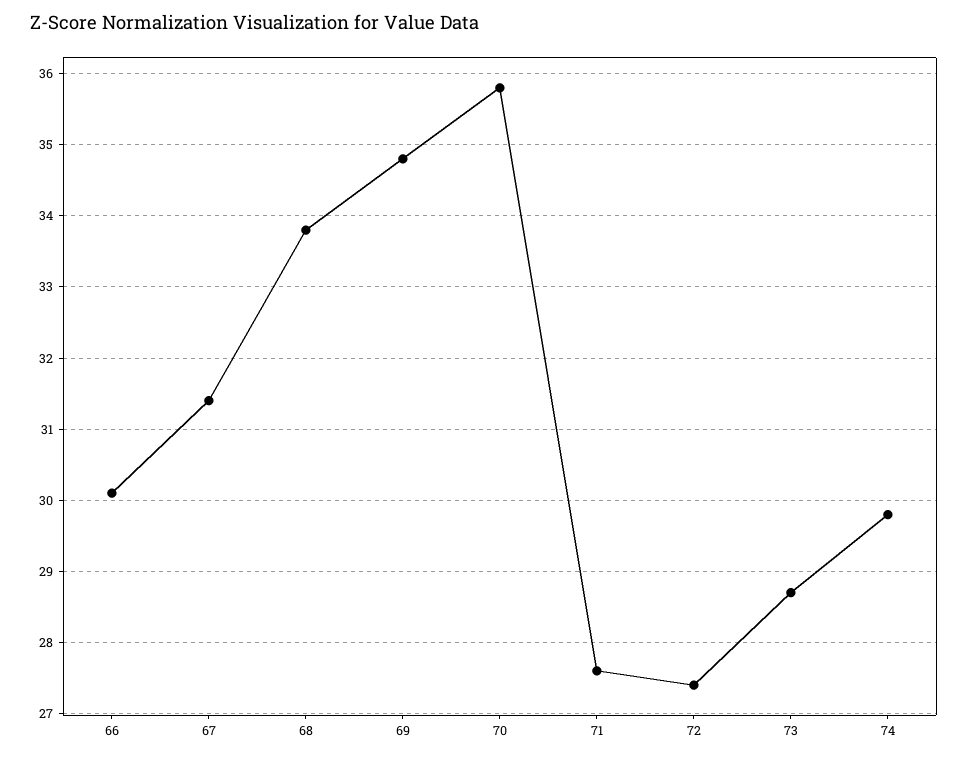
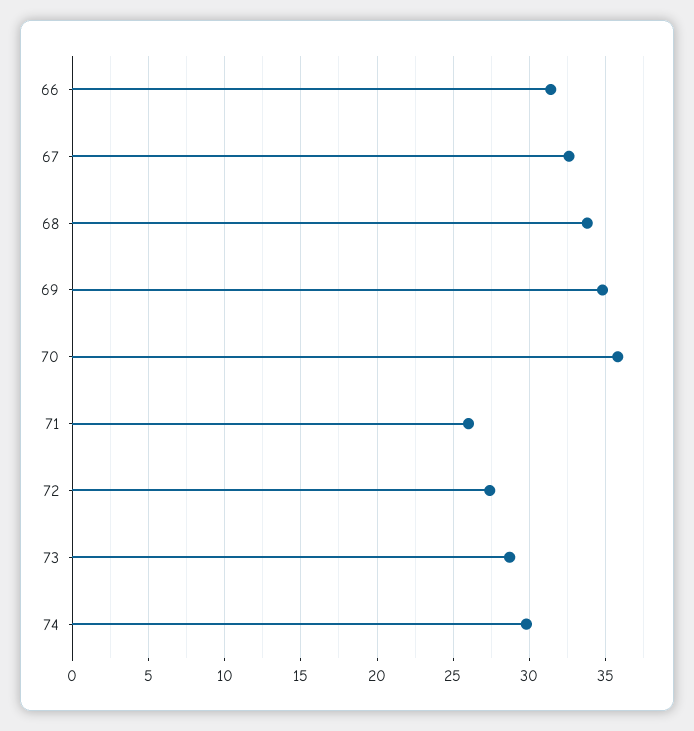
66: 30.1 -> 31.5
67: 31.4 -> 32.5
71: 27.6 -> 26

